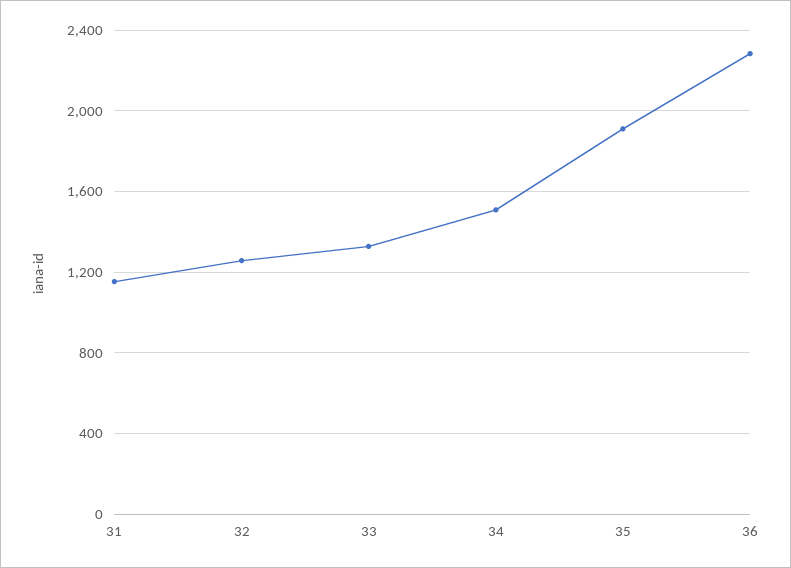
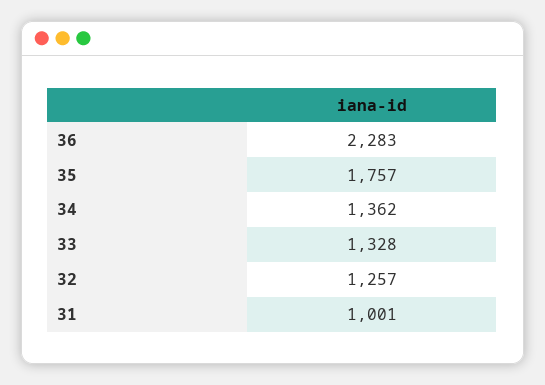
31: 1150 -> 1001
34: 1500 -> 1362
35: 1900 -> 1757

